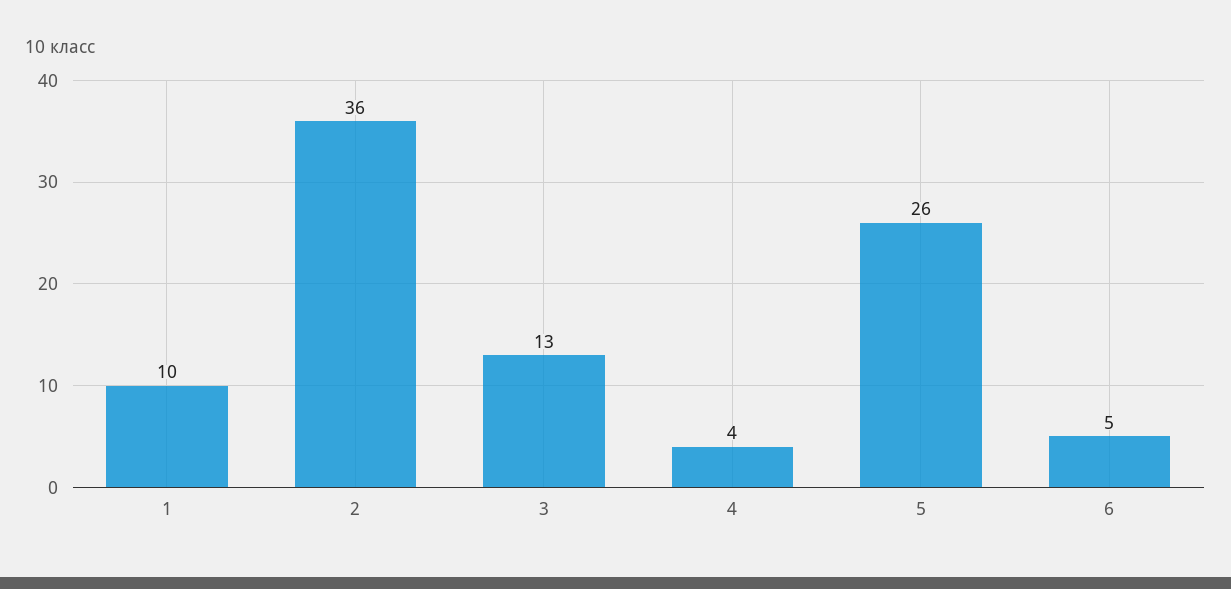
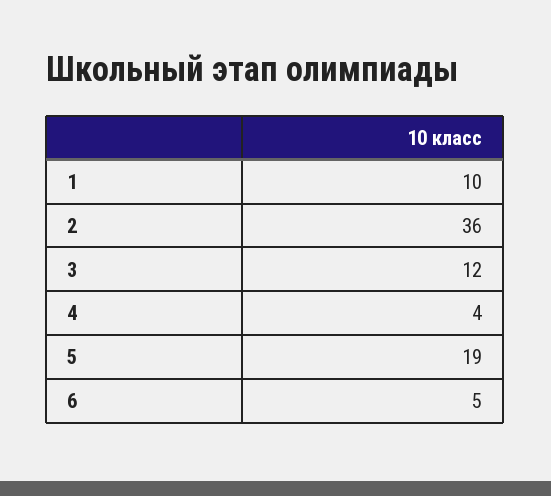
3: 13 -> 12
5: 26 -> 19

